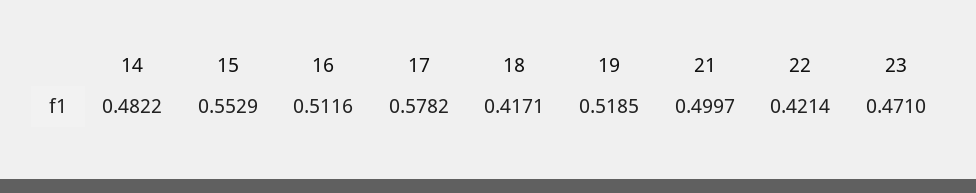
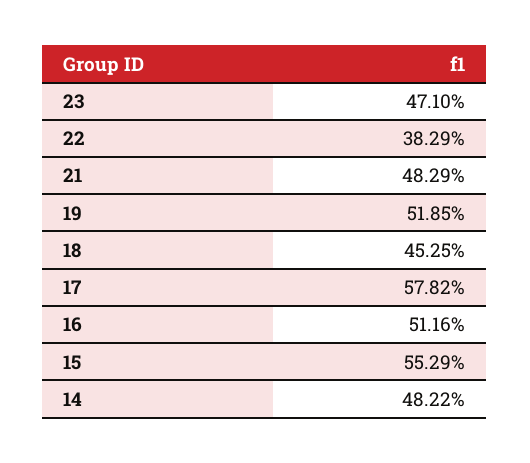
18: 0.4171 -> 0.4525
21: 0.4997 -> 0.4829
22: 0.4214 -> 0.3829

